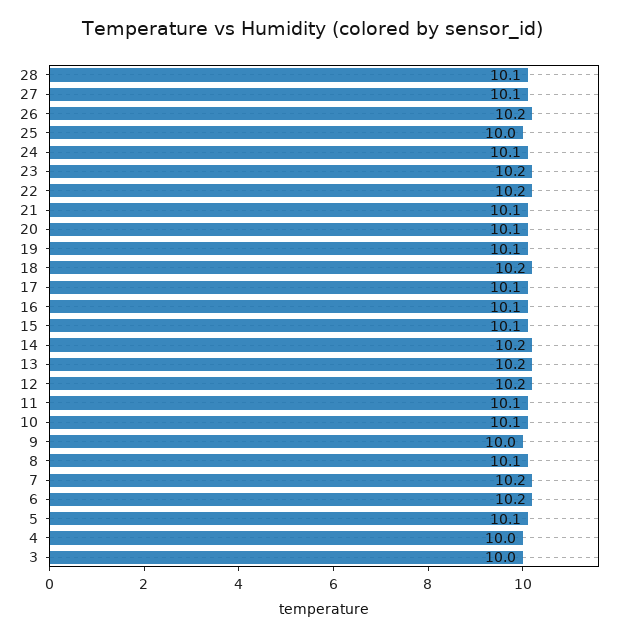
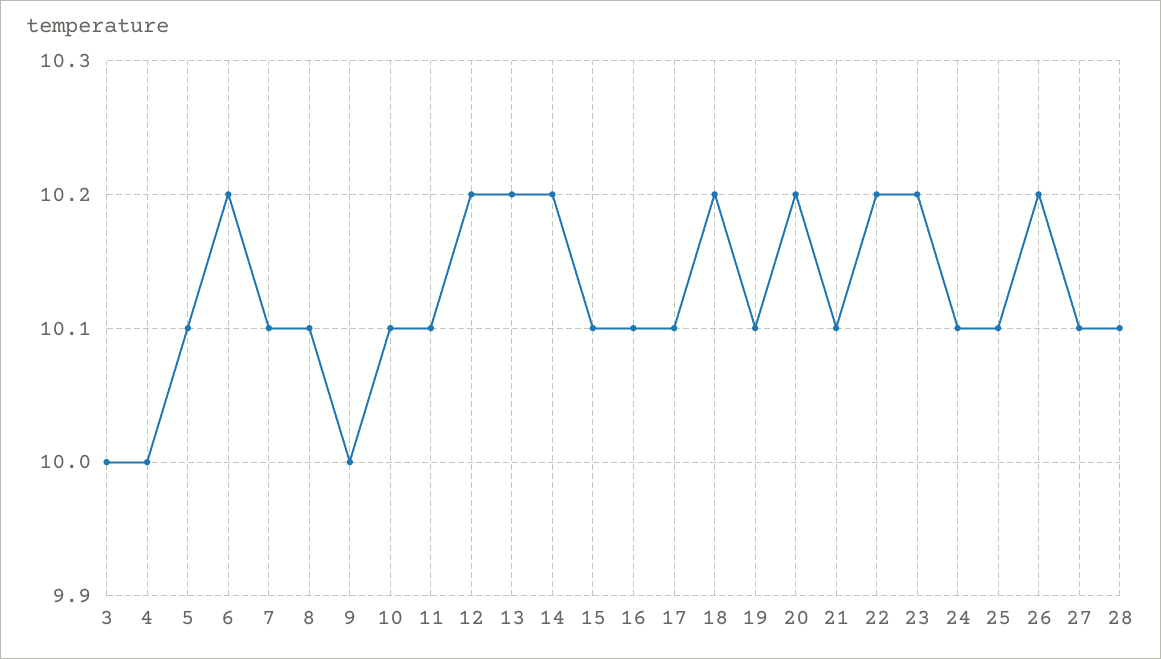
25: 10 -> 10.1
20: 10.1 -> 10.2
7: 10.2 -> 10.1

